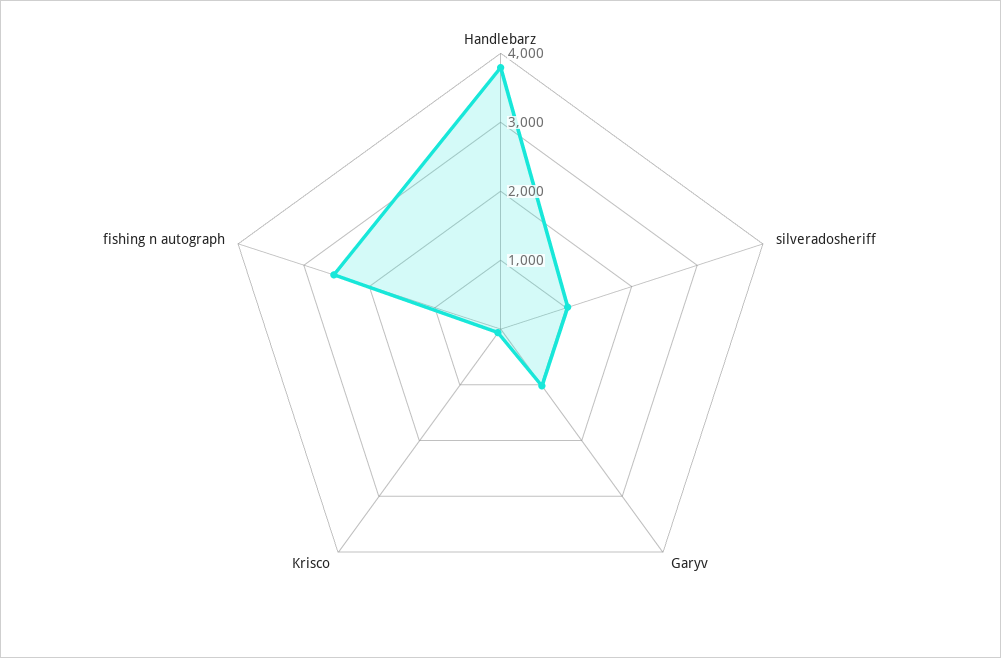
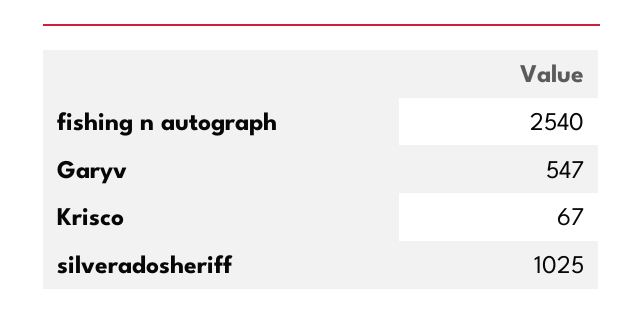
Handlebarz: 3800 -> none
Garyv: 1000 -> 547

